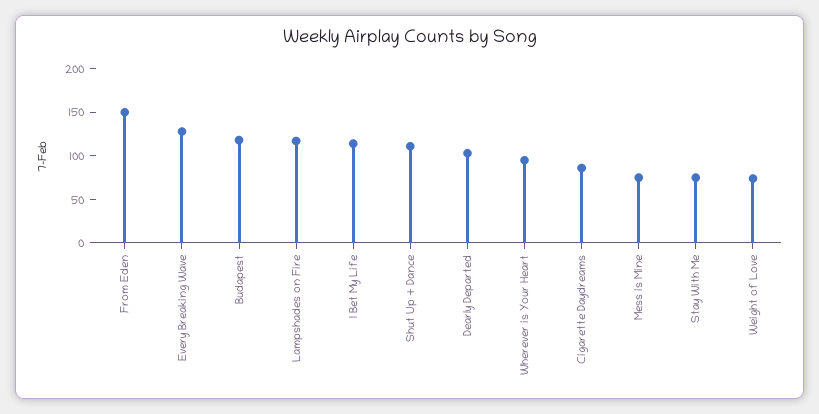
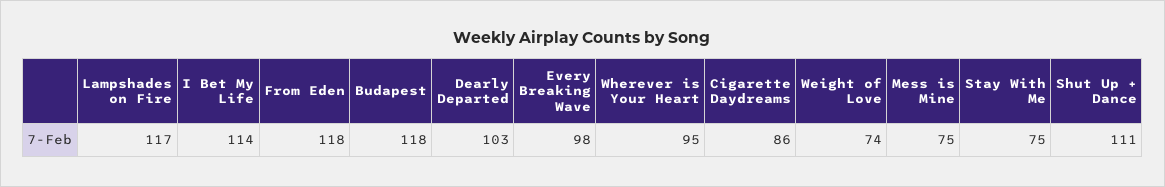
From Eden: 150 -> 118
Every Breaking Wave: 130 -> 98

